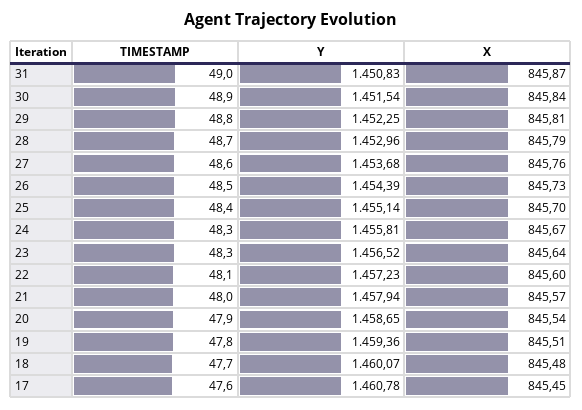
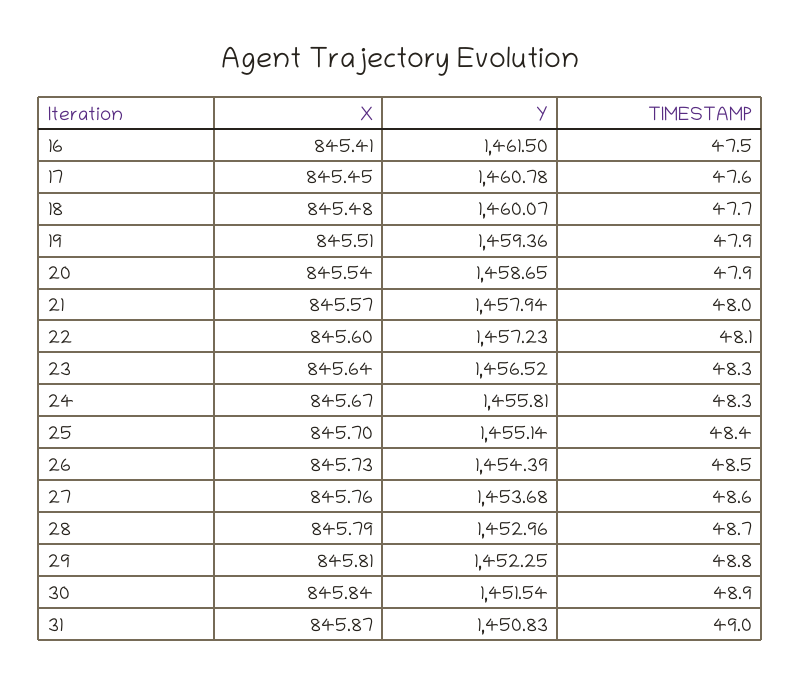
TIMESTAMP, 19: 47.8 -> 47.9
X, 16: none -> 845.41
Y, 16: none -> 1461.5
TIMESTAMP, 16: none -> 47.5

